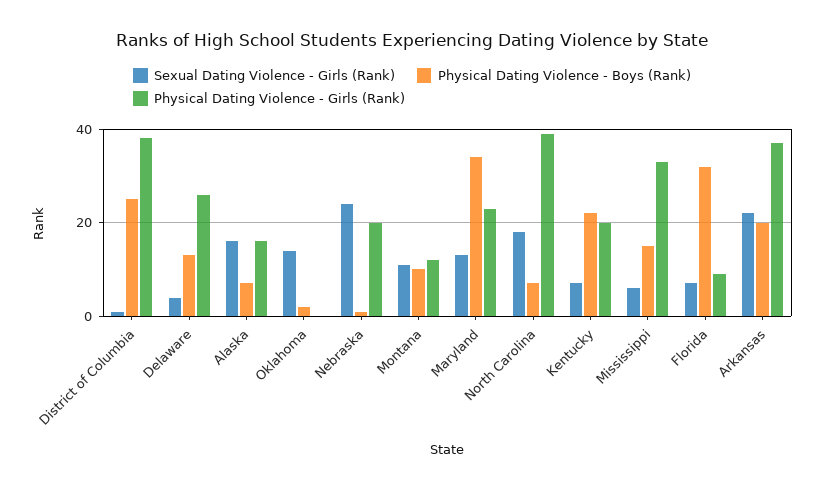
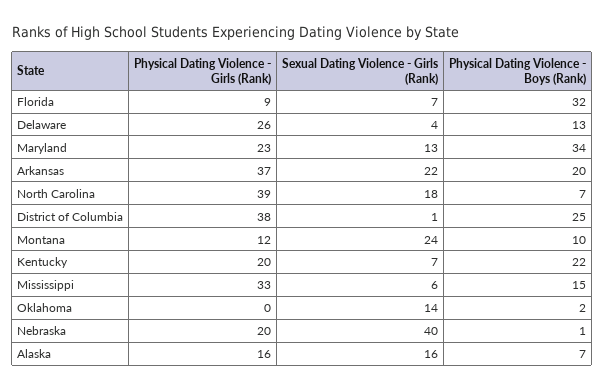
Sexual Dating Violence - Girls (Rank), Nebraska: 25 -> 40
Sexual Dating Violence - Girls (Rank), Montana: 10 -> 24

